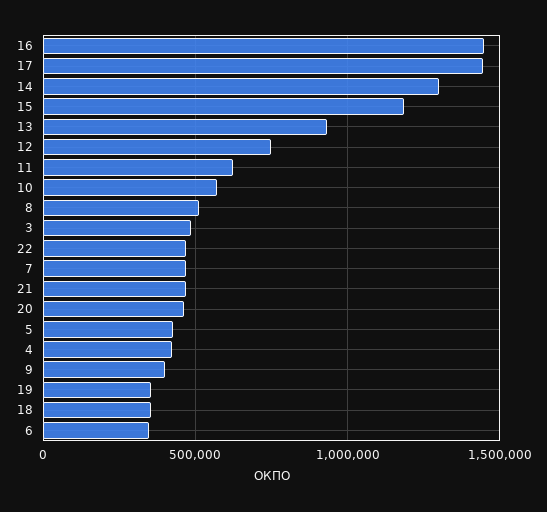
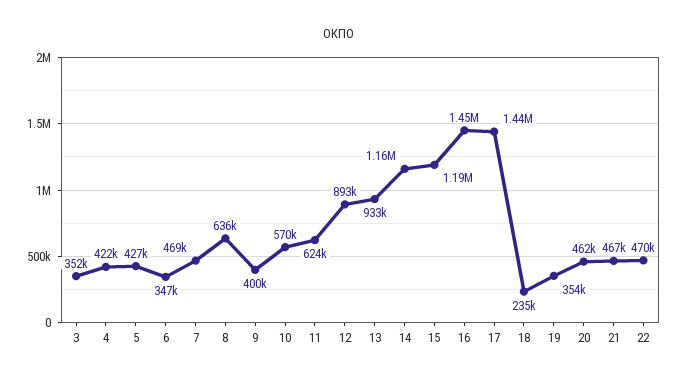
14: 1300000 -> 1160000
12: 750000 -> 893000
8: 500000 -> 636000
3: 500000 -> 352000
18: 350000 -> 235000

